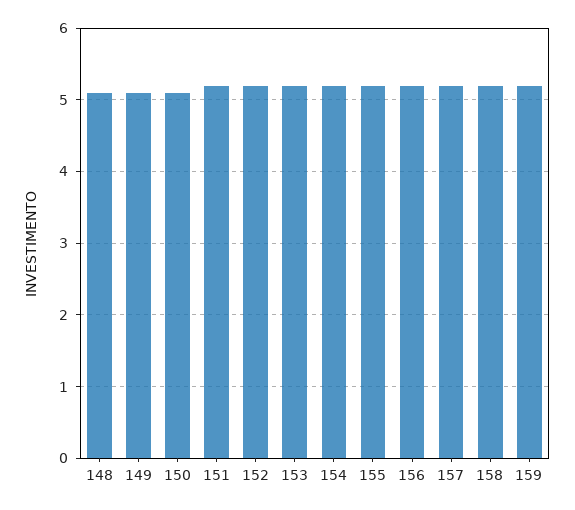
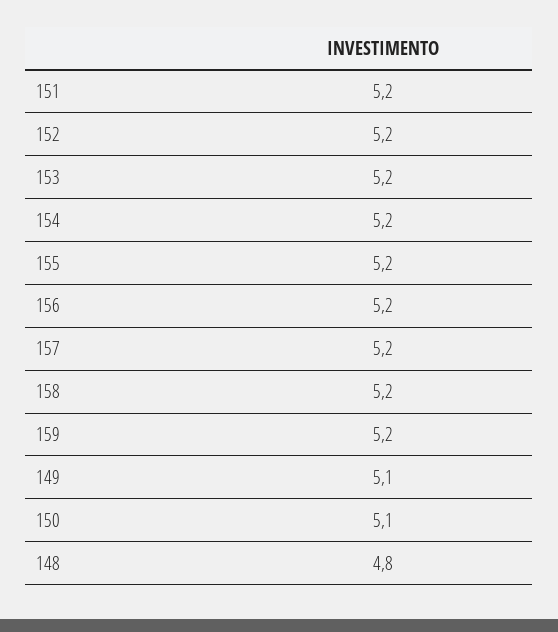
148: 5.1 -> 4.8

